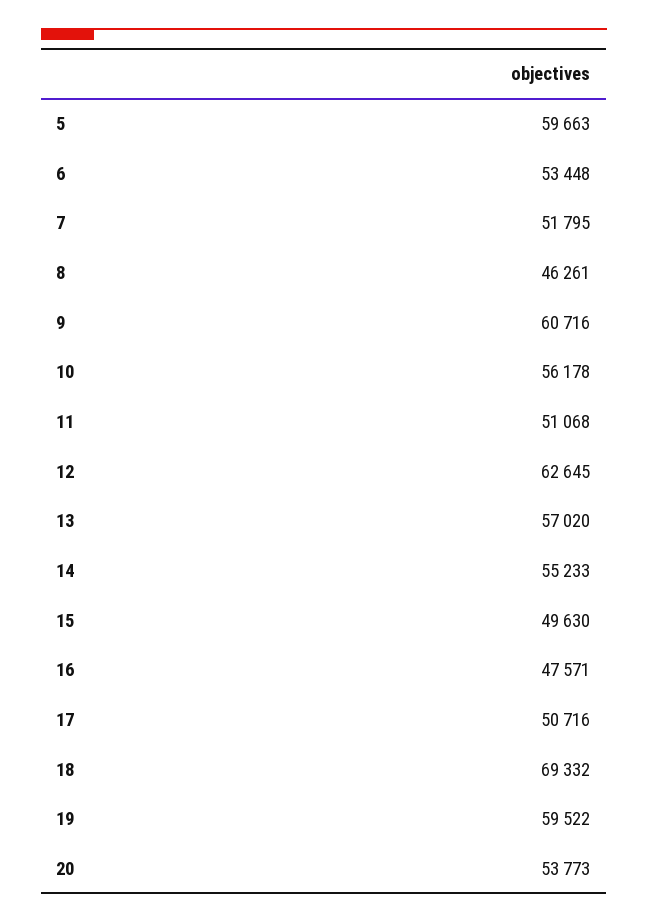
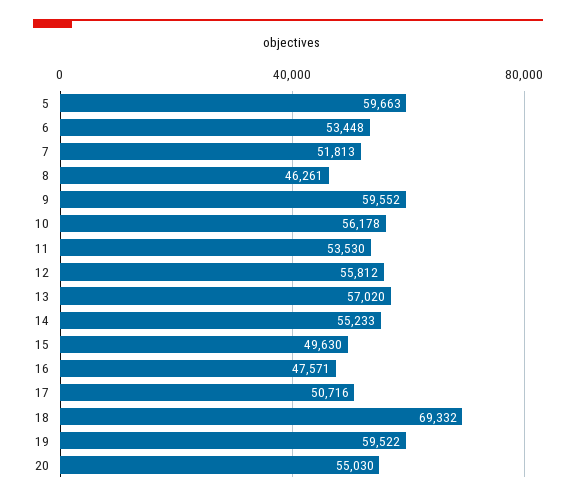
7: 51795 -> 51813
9: 60716 -> 59552
11: 51068 -> 53530
12: 62645 -> 55812
20: 53773 -> 55030

